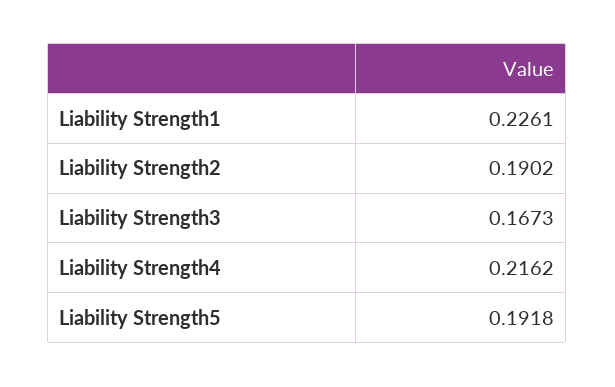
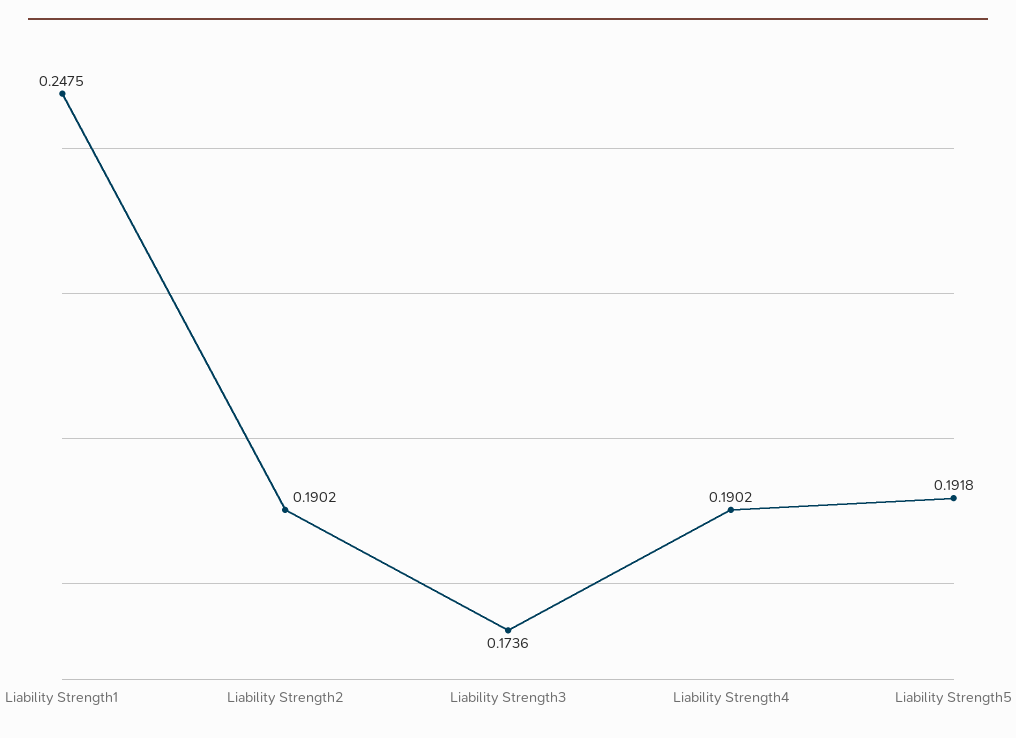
Liability Strength1: 0.2261 -> 0.2475
Liability Strength3: 0.1673 -> 0.1736
Liability Strength4: 0.2162 -> 0.1902

